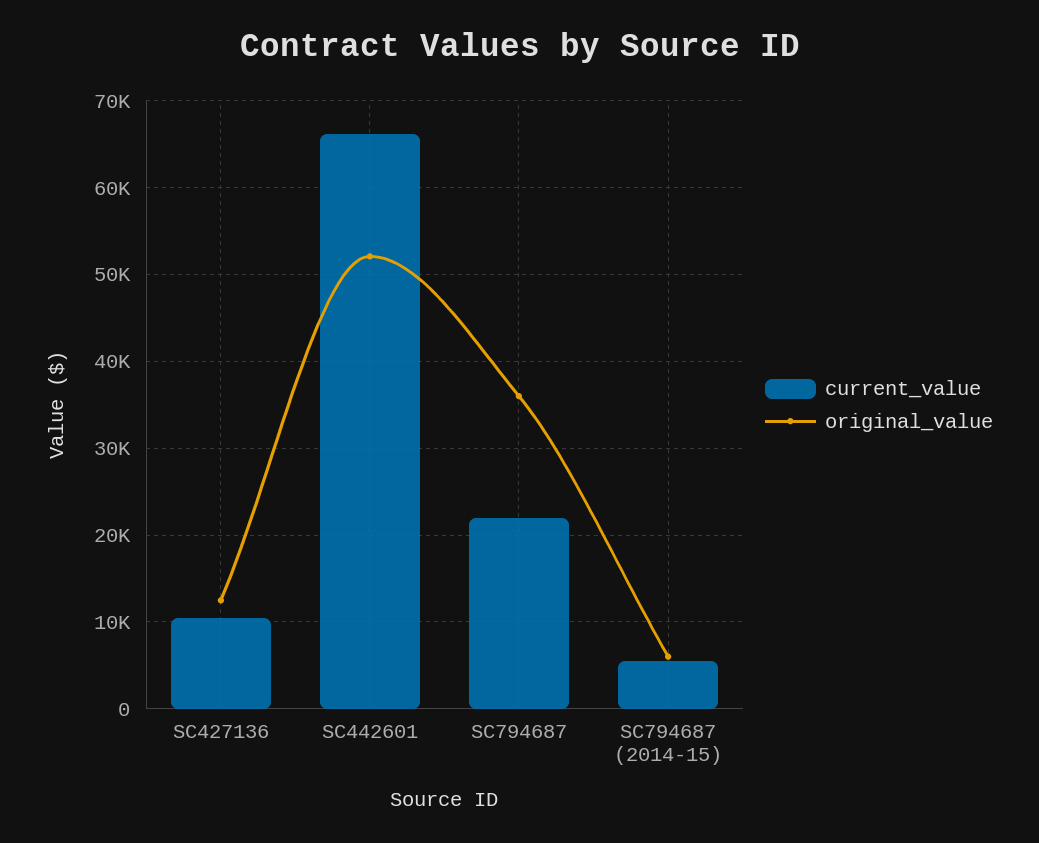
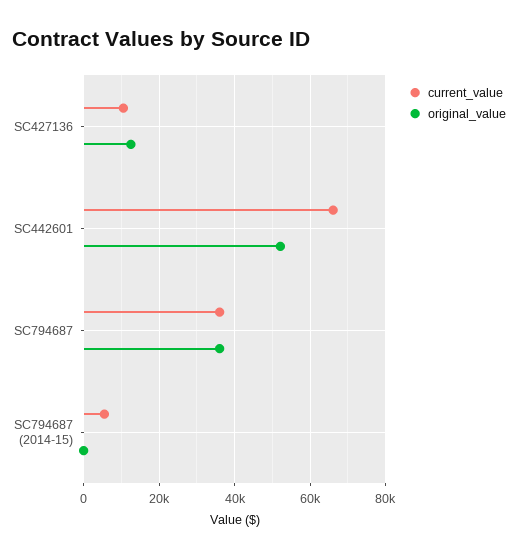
current_value, SC794687: 22000 -> 36000
original_value, SC794687 (2014-15): 6000 -> 0

